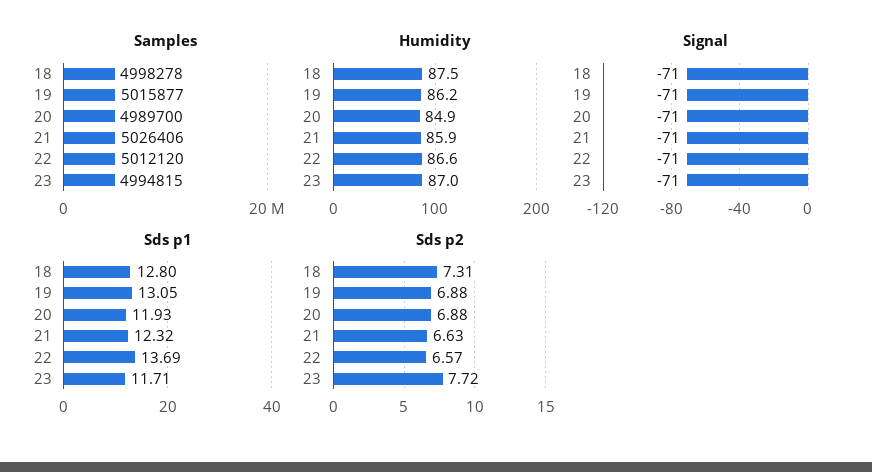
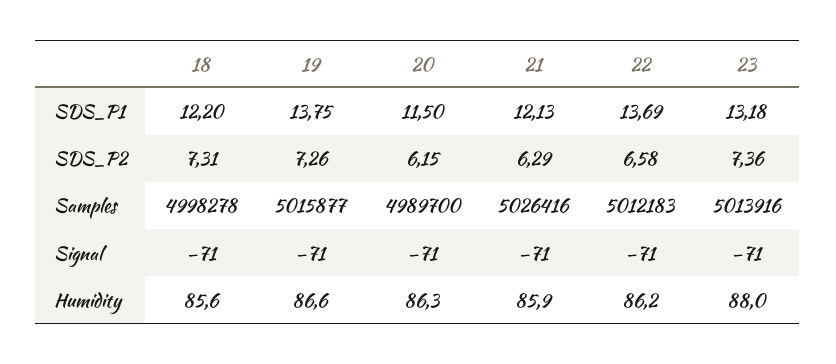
Samples, 21: 5026406 -> 5026416
Samples, 22: 5012120 -> 5012183
Samples, 23: 4994815 -> 5013916
Humidity, 18: 87.5 -> 85.6
Humidity, 19: 86.2 -> 86.6
Humidity, 20: 84.9 -> 86.3
Humidity, 22: 86.6 -> 86.2
Humidity, 23: 87 -> 88
Sds p1, 18: 12.8 -> 12.2
Sds p1, 19: 13.05 -> 13.75
Sds p1, 20: 11.93 -> 11.5
Sds p1, 21: 12.32 -> 12.13
Sds p1, 23: 11.71 -> 13.18
Sds p2, 19: 6.88 -> 7.26
Sds p2, 20: 6.88 -> 6.15
Sds p2, 21: 6.63 -> 6.29
Sds p2, 22: 6.57 -> 6.58
Sds p2, 23: 7.72 -> 7.36

